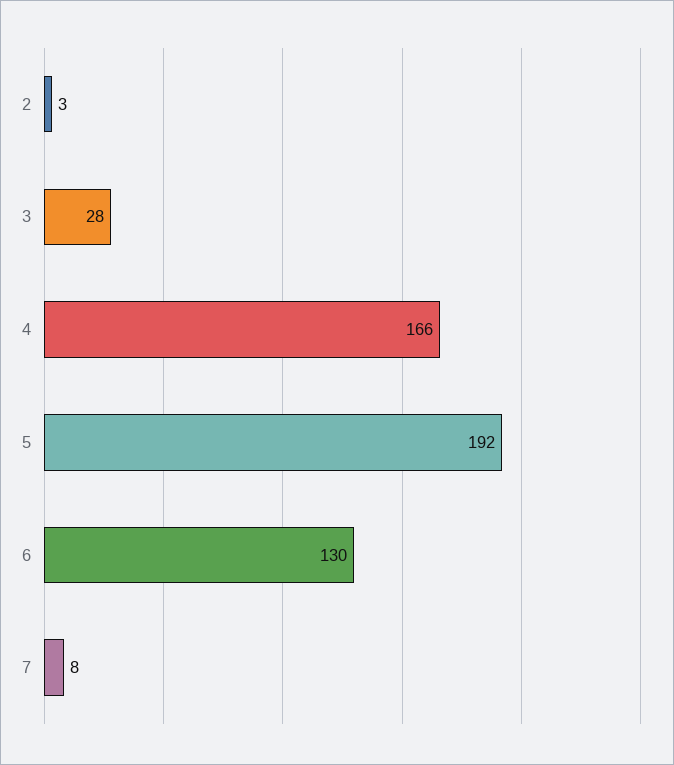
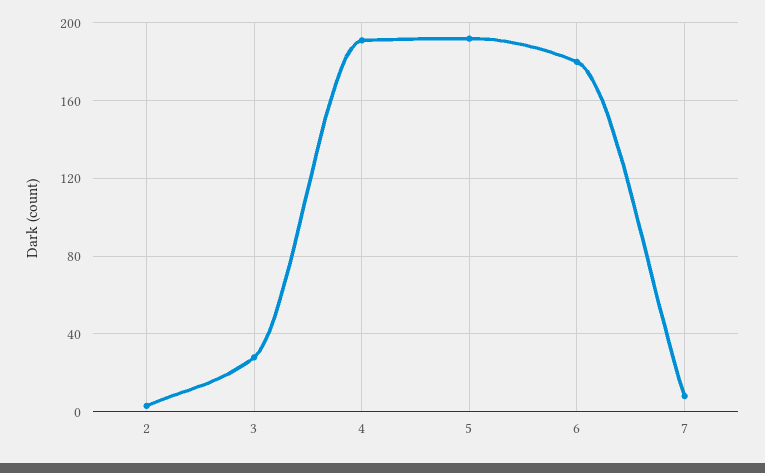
4: 166 -> 190
6: 130 -> 180

